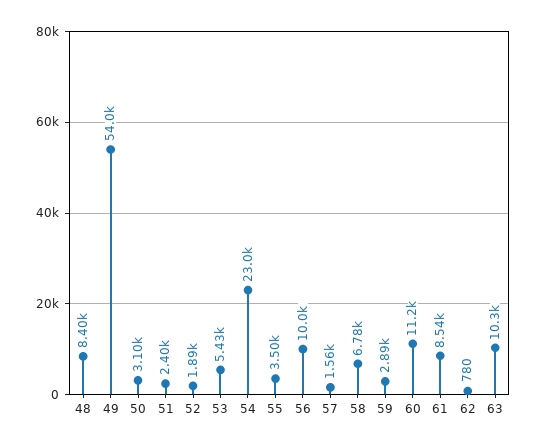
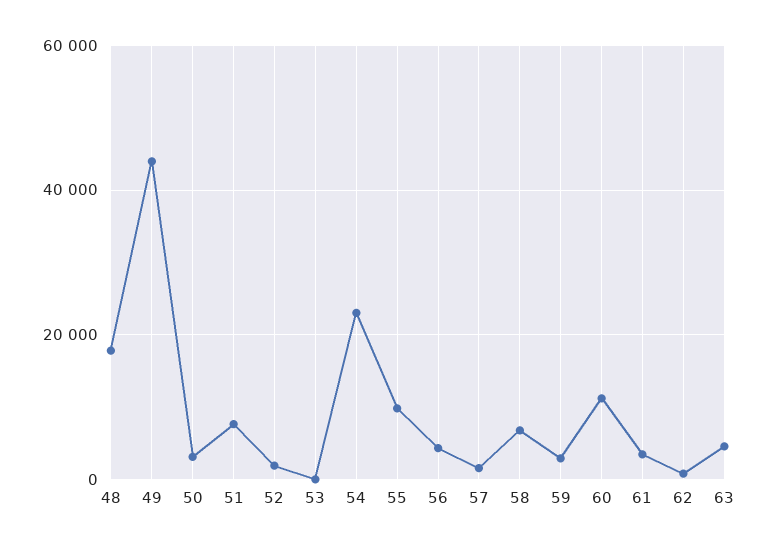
48: 8400 -> 18000
49: 54000 -> 44000
51: 2400 -> 8000
53: 5430 -> 0
55: 3500 -> 10000
56: 10000 -> 4000
61: 8540 -> 4000
63: 10300 -> 4000

